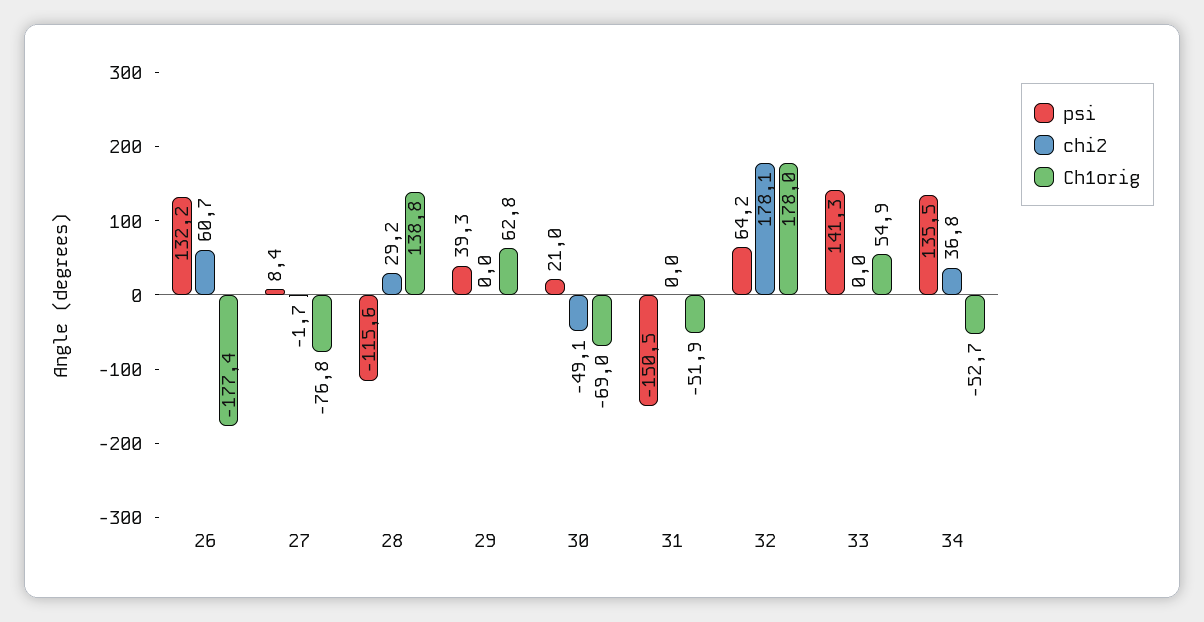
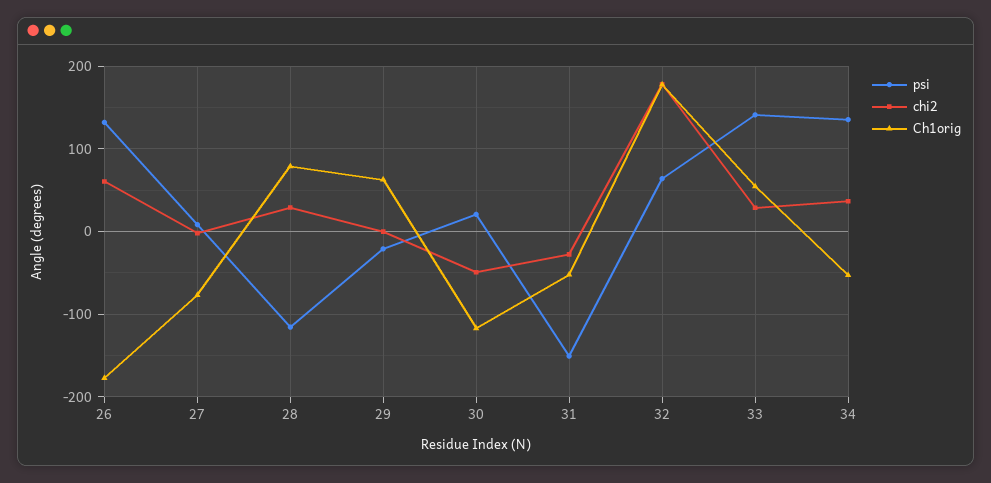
Ch1orig, 28: 138.8 -> 80
psi, 29: 39.3 -> -20
Ch1orig, 30: -69 -> -120
chi2, 31: 0 -> -30
chi2, 33: 0 -> 30

